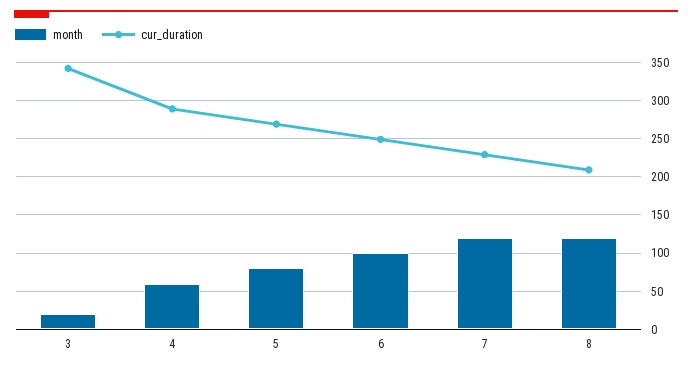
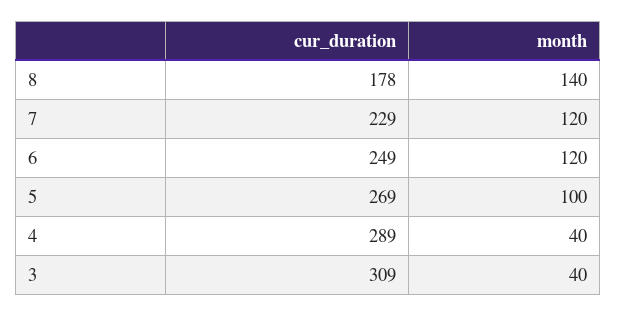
month, 3: 20 -> 40
cur_duration, 3: 340 -> 309
month, 4: 60 -> 40
month, 5: 80 -> 100
month, 6: 100 -> 120
month, 8: 120 -> 140
cur_duration, 8: 210 -> 178

